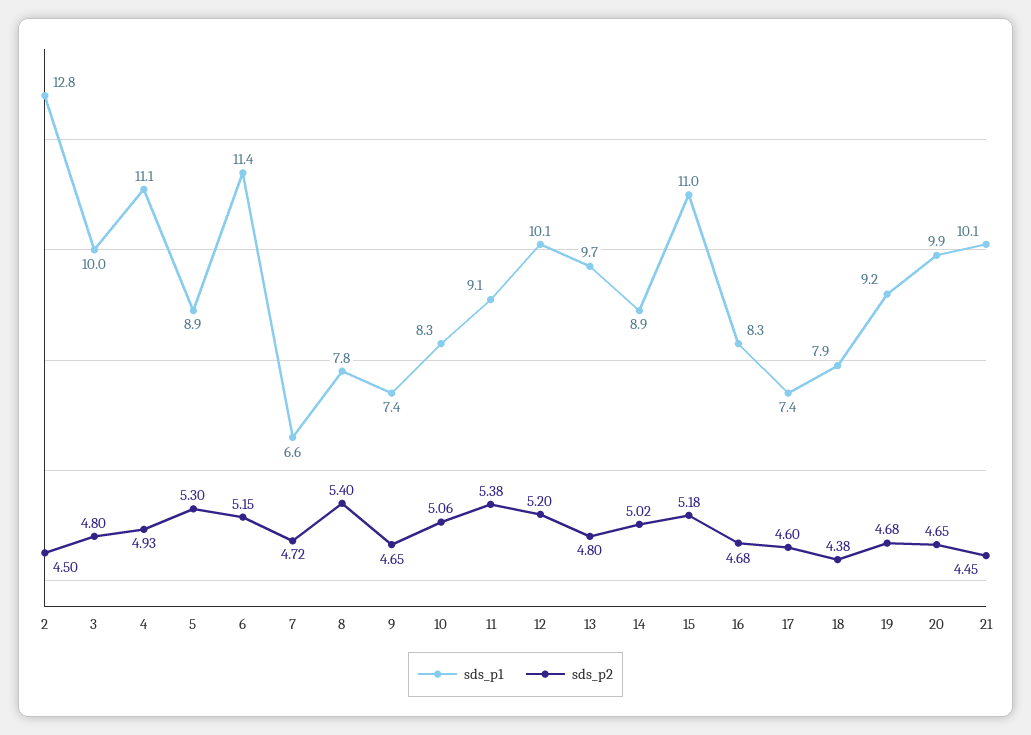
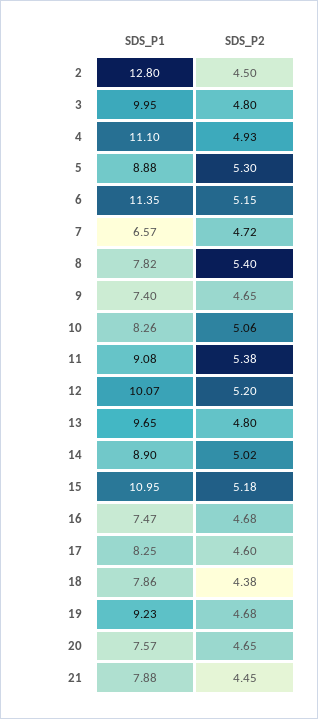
sds_p1, 16: 8.3 -> 7.47
sds_p1, 17: 7.4 -> 8.25
sds_p1, 20: 9.9 -> 7.57
sds_p1, 21: 10.1 -> 7.88

